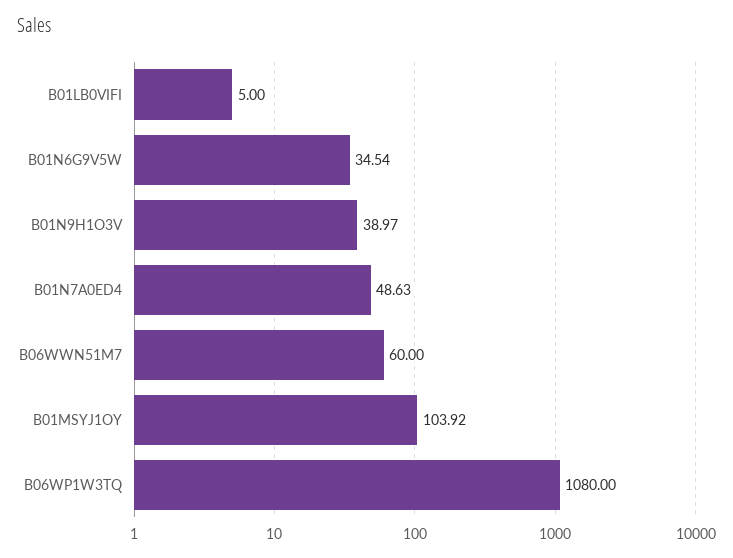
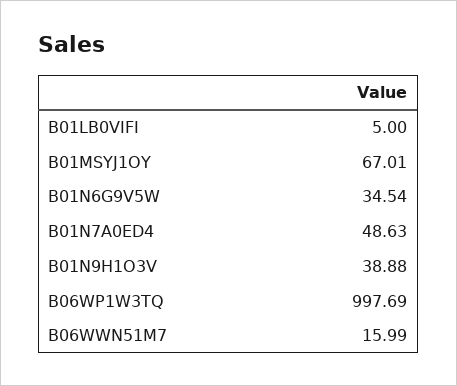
B01N9H1O3V: 38.97 -> 38.88
B06WWN51M7: 60 -> 15.99
B01MSYJ1OY: 103.92 -> 67.01
B06WP1W3TQ: 1080 -> 997.69

